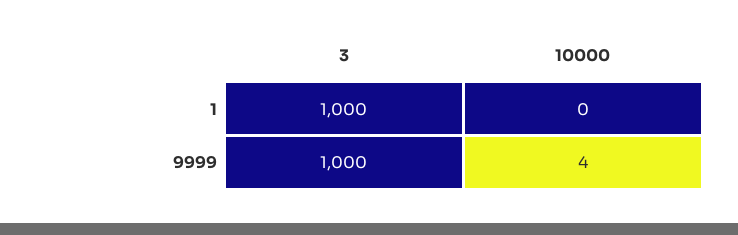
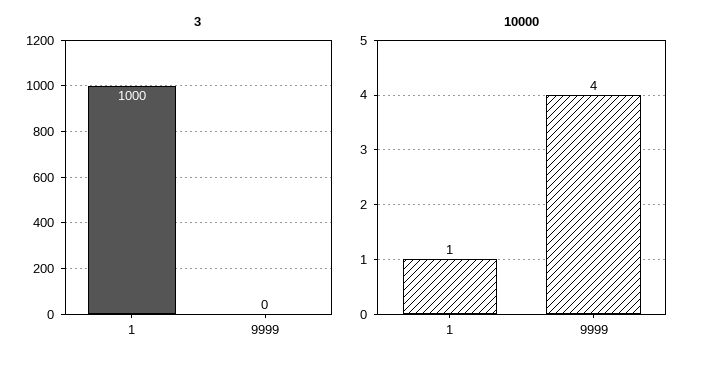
10000, 1: 0 -> 1
3, 9999: 1000 -> 0

